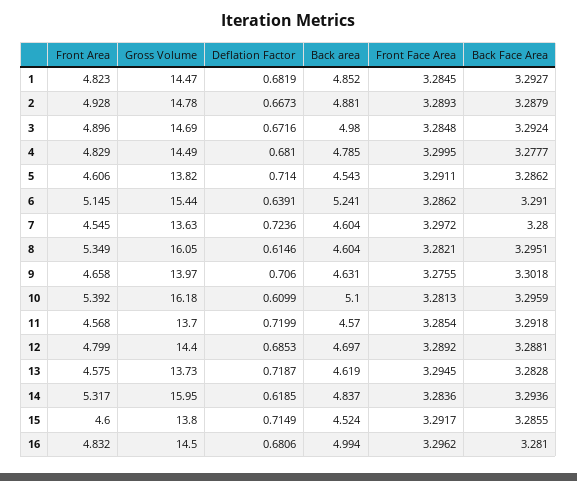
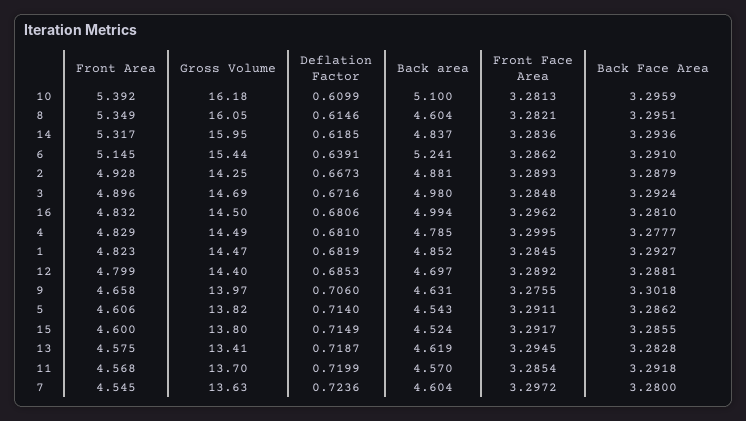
Gross Volume, 2: 14.78 -> 14.25
Gross Volume, 13: 13.73 -> 13.41

